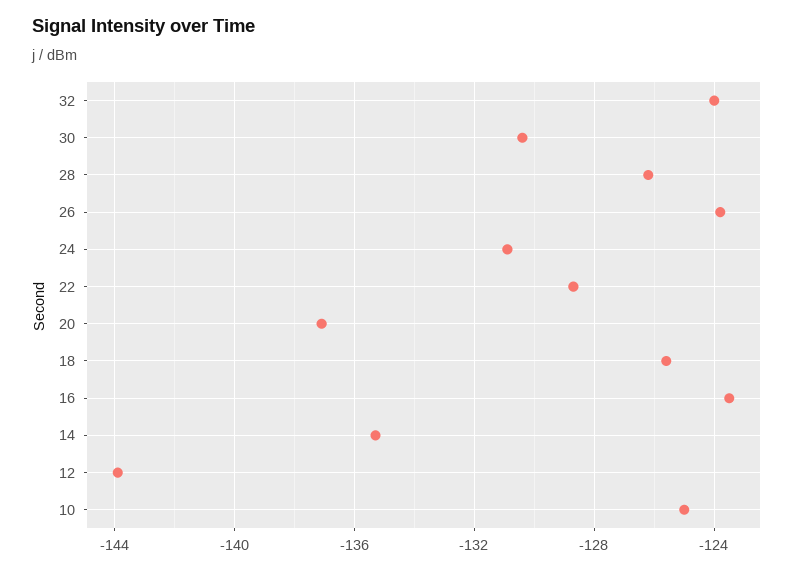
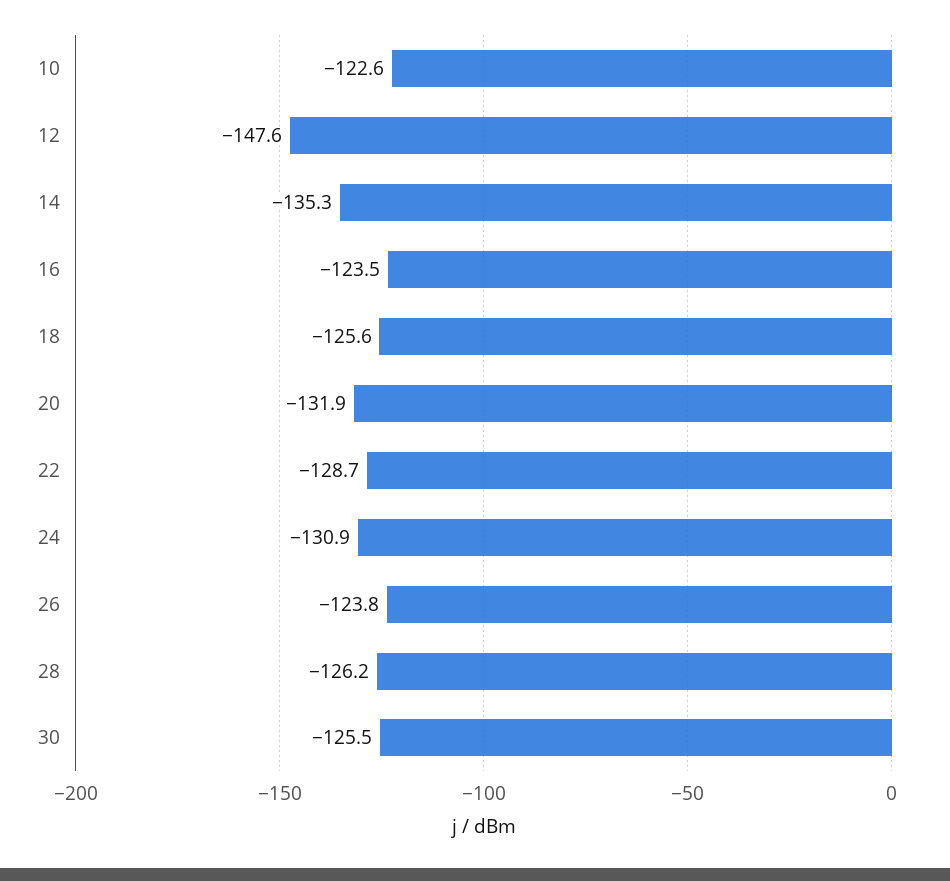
32: -124 -> none
30: -130.5 -> -125.5
20: -137 -> -131.9
12: -144 -> -147.6
10: -125 -> -122.6

